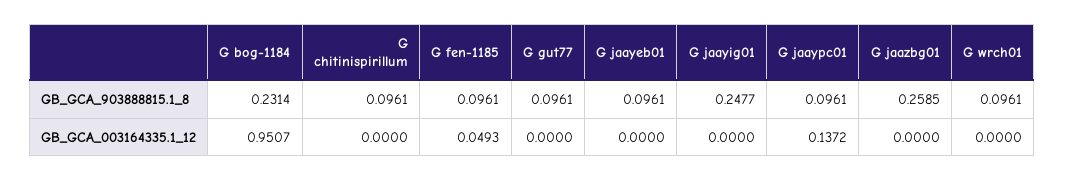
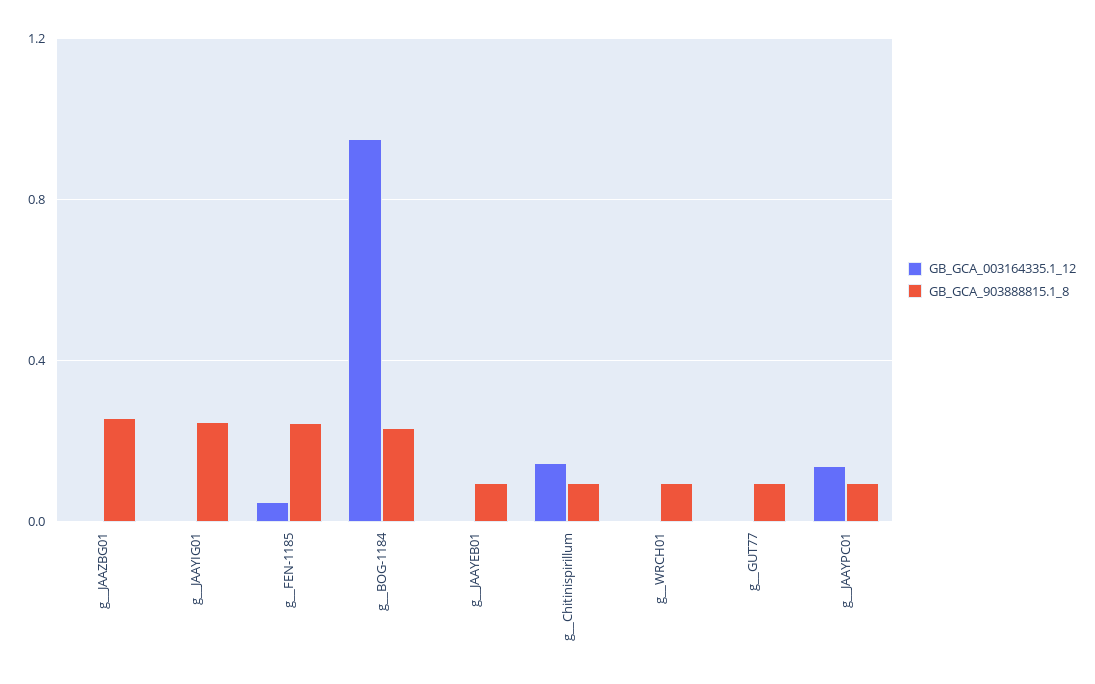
GB_GCA_903888815.1_8, G  fen-1185: 0.0961 -> 0.25
GB_GCA_003164335.1_12, G  chitinispirillum: 0 -> 0.15

